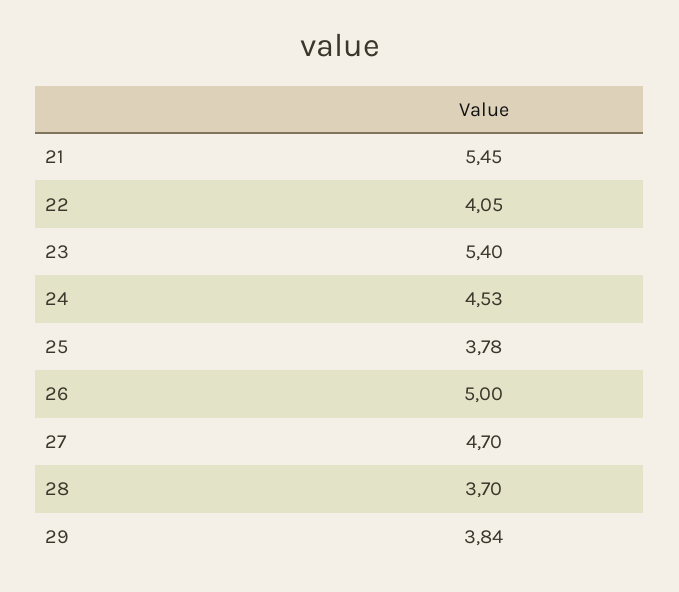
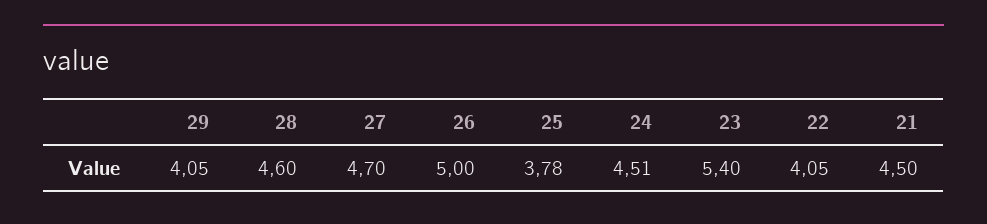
21: 5.45 -> 4.5
24: 4.53 -> 4.51
28: 3.7 -> 4.6
29: 3.84 -> 4.05

